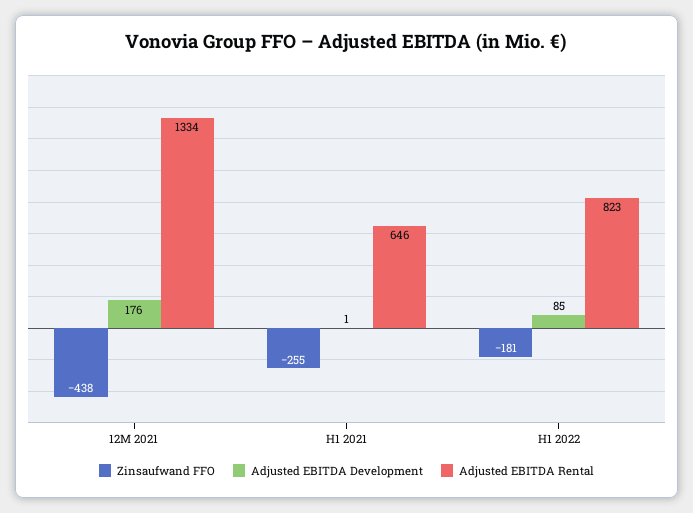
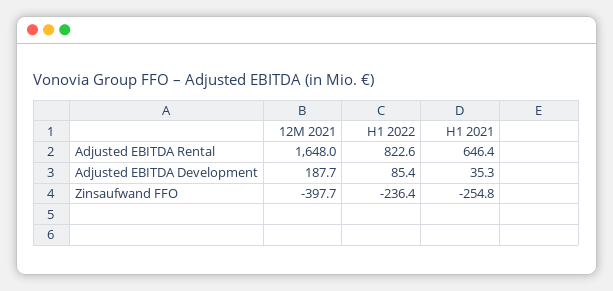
Zinsaufwand FFO, 12M 2021: -438 -> -397.7
Adjusted EBITDA Development, 12M 2021: 176 -> 187.7
Adjusted EBITDA Rental, 12M 2021: 1334 -> 1648
Adjusted EBITDA Development, H1 2021: 1 -> 35.3
Zinsaufwand FFO, H1 2022: -181 -> -236.4

